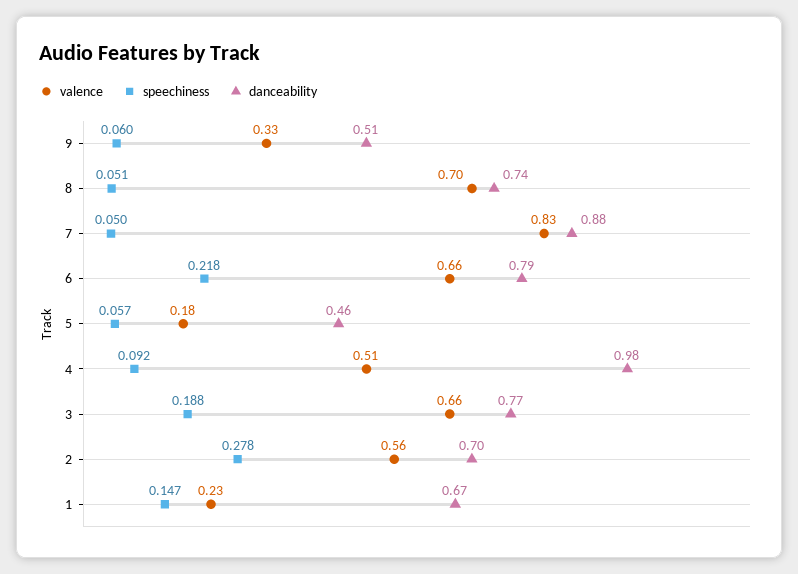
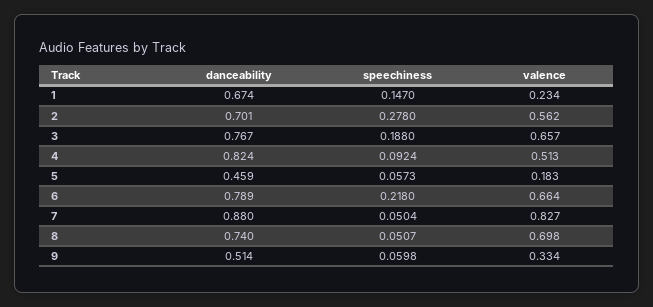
danceability, 4: 0.98 -> 0.824

